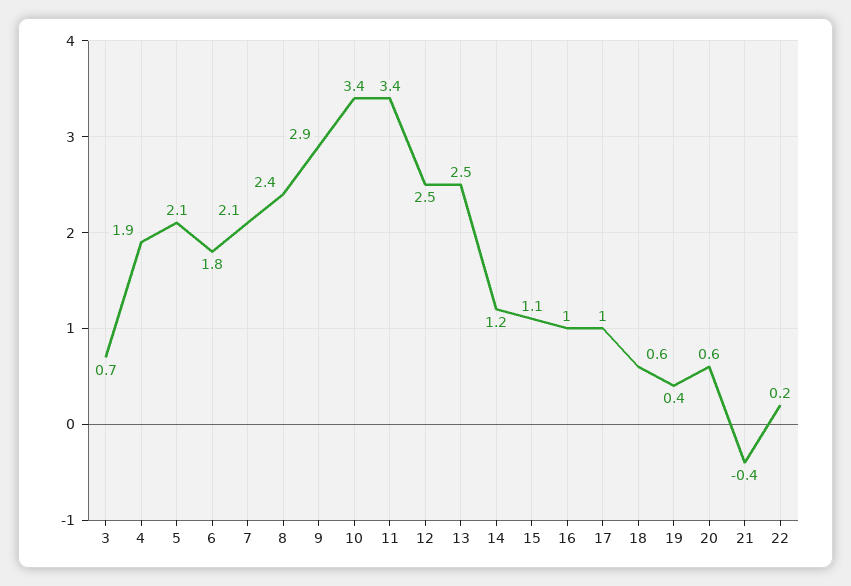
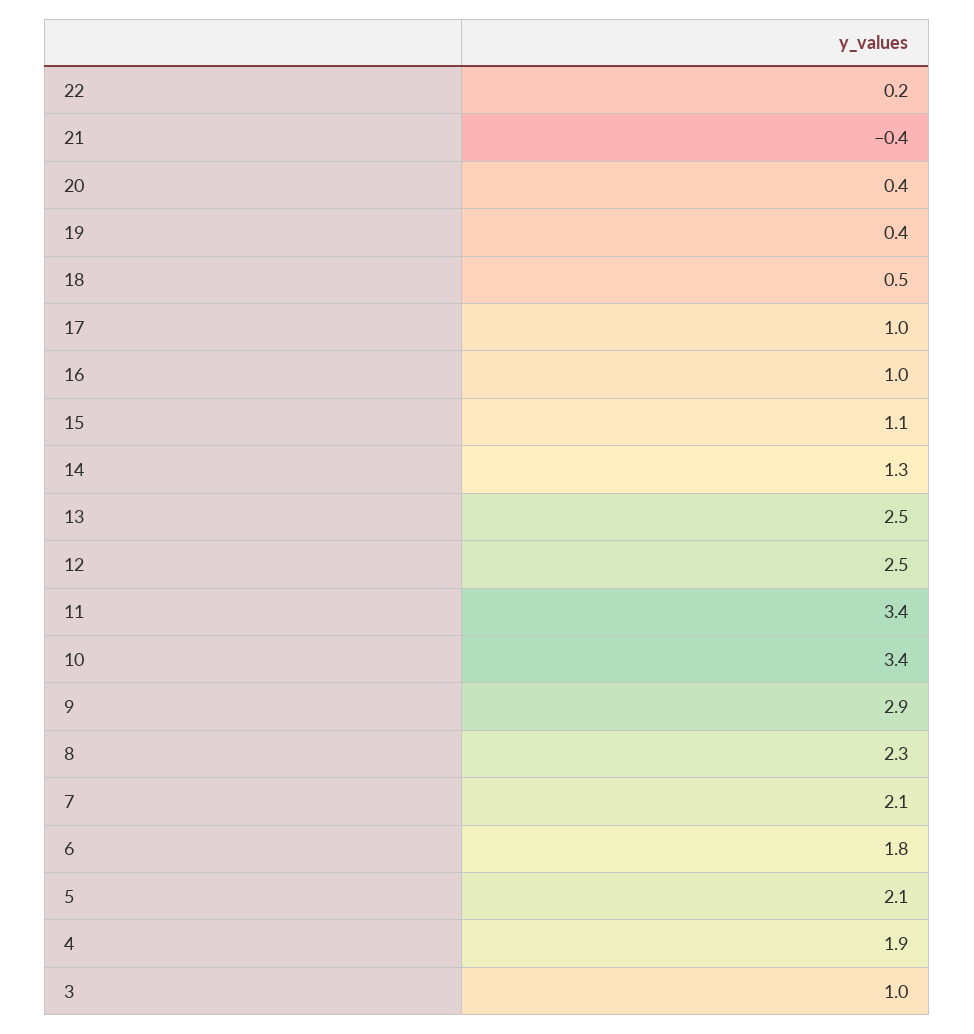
3: 0.7 -> 1
8: 2.4 -> 2.3
14: 1.2 -> 1.3
18: 0.6 -> 0.5
20: 0.6 -> 0.4

